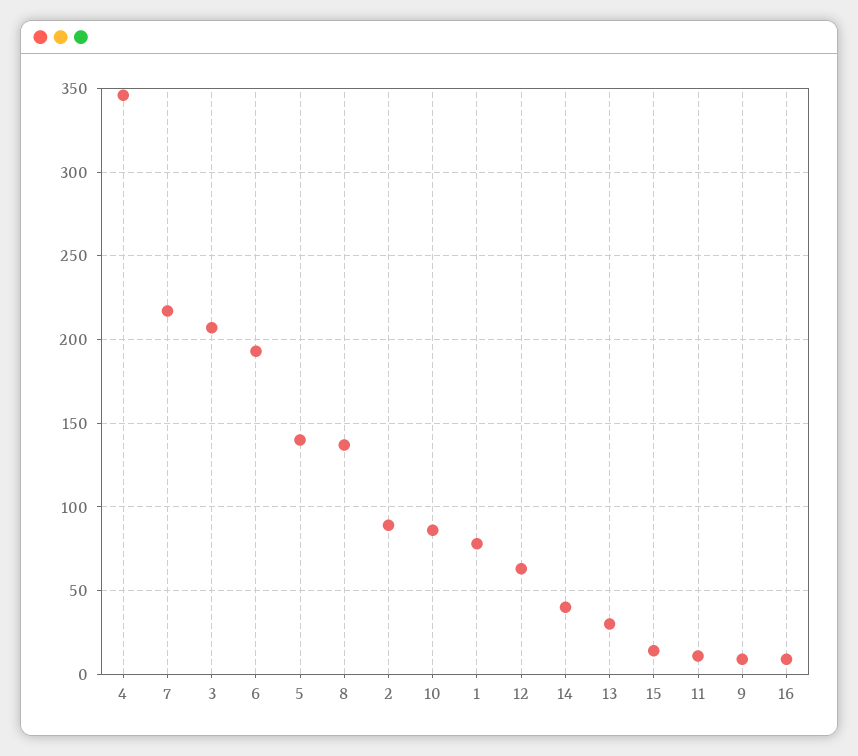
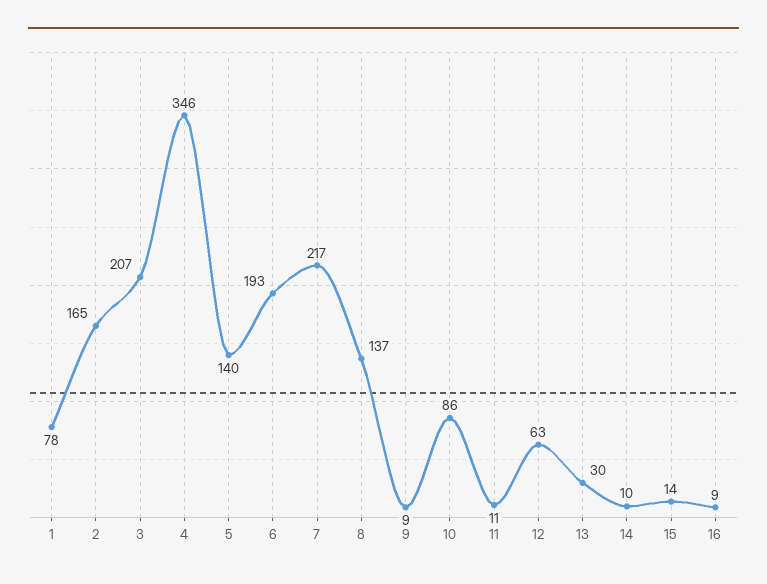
2: 90 -> 165
14: 40 -> 10

